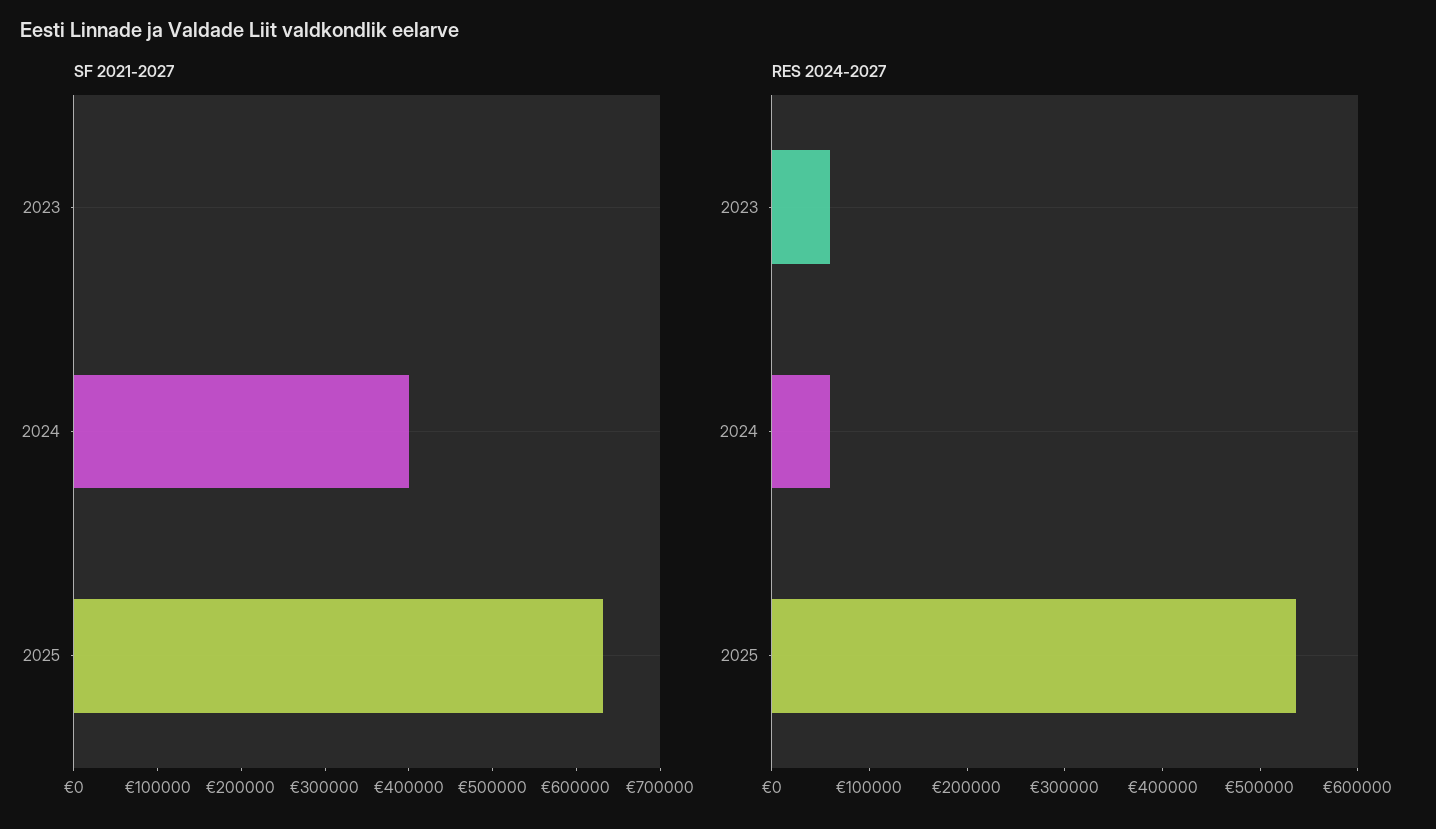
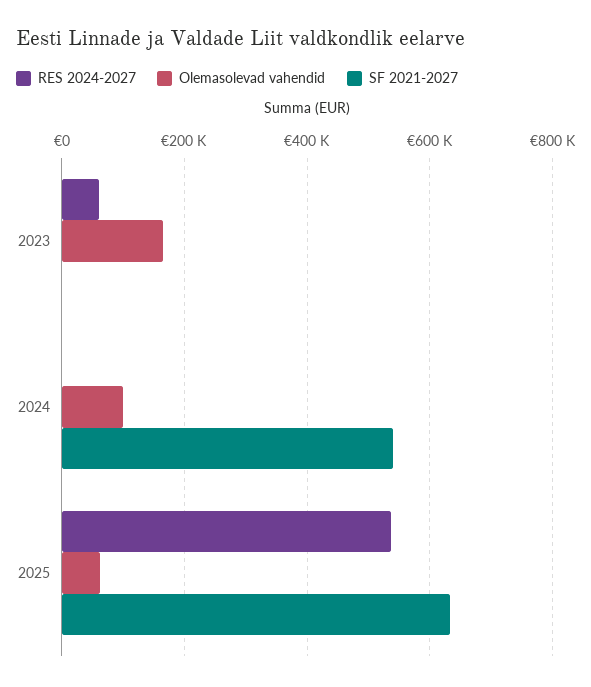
SF 2021-2027, 2024: 400000 -> 540000
RES 2024-2027, 2024: 60000 -> 0
Olemasolevad vahendid, 2023: none -> 160000
Olemasolevad vahendid, 2024: none -> 100000
Olemasolevad vahendid, 2025: none -> 60000

